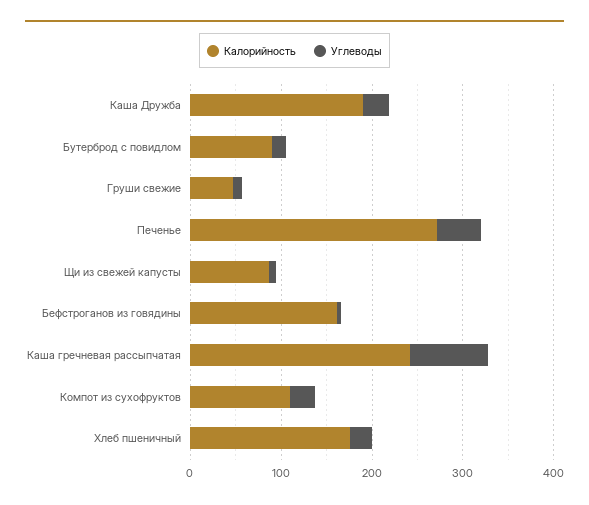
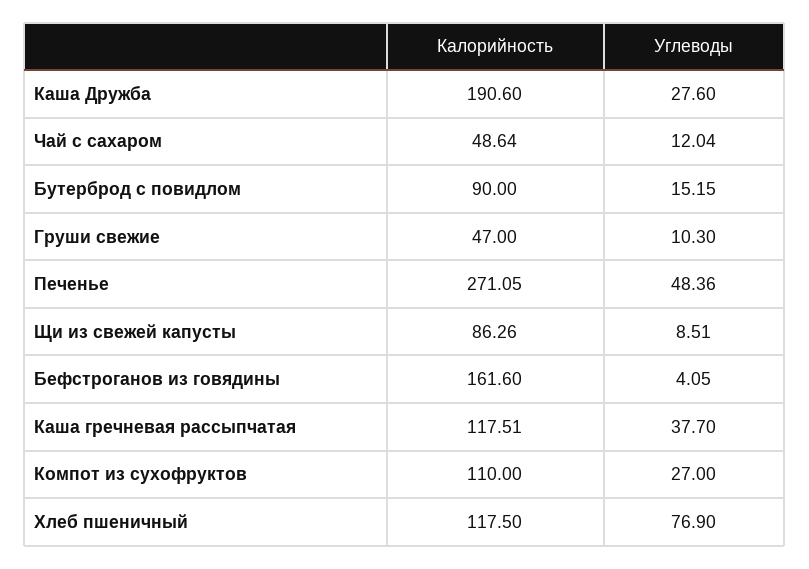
Калорийность, Каша гречневая рассыпчатая: 240 -> 117.51
Углеводы, Каша гречневая рассыпчатая: 80 -> 37.7
Калорийность, Хлеб пшеничный: 180 -> 117.5
Углеводы, Хлеб пшеничный: 20 -> 76.9
Калорийность, Чай с сахаром: none -> 48.64
Углеводы, Чай с сахаром: none -> 12.04

